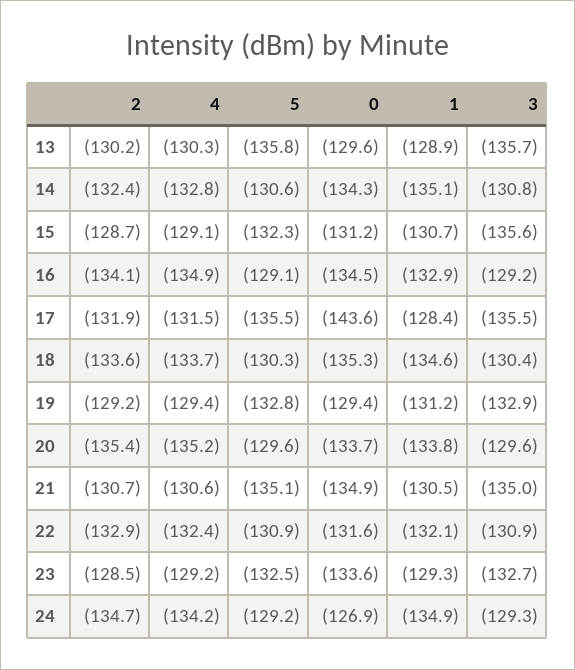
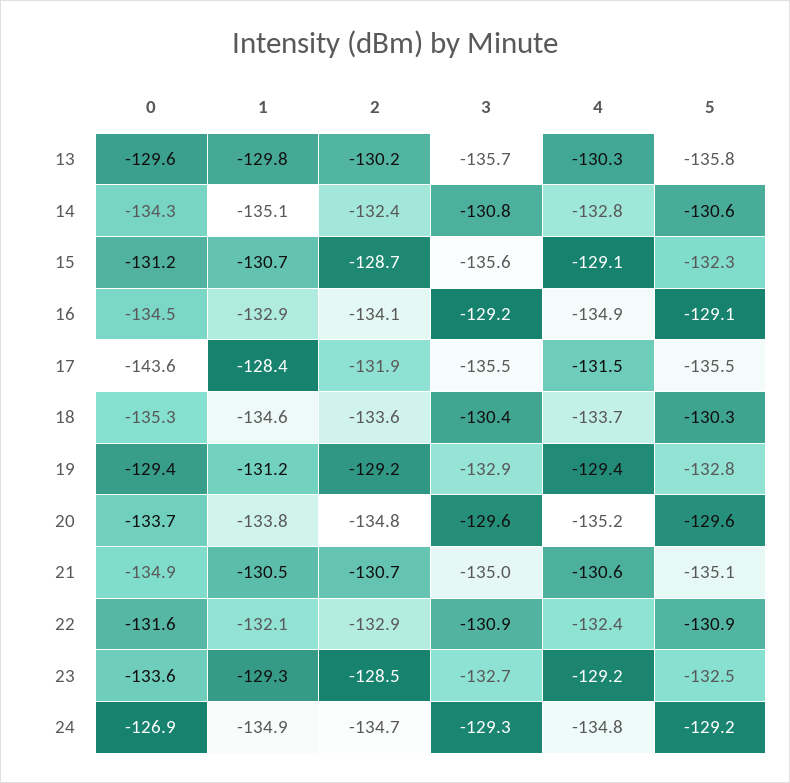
1, 13: -128.9 -> -129.8
2, 20: -135.4 -> -134.8
4, 24: -134.2 -> -134.8

